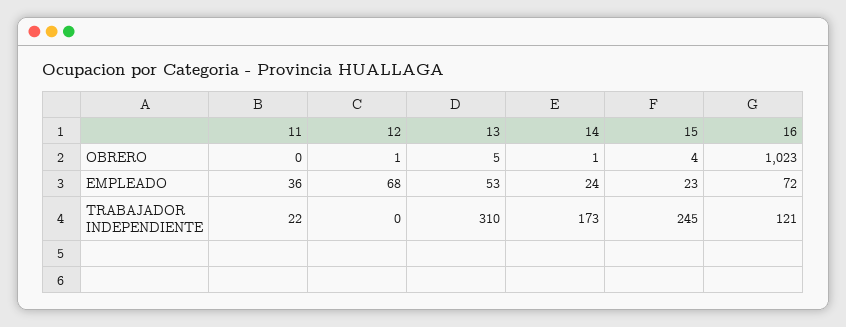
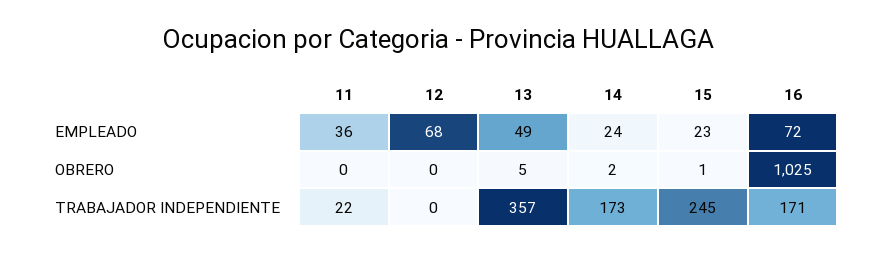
12, OBRERO: 1 -> 0
14, OBRERO: 1 -> 2
15, OBRERO: 4 -> 1
16, OBRERO: 1023 -> 1025
13, EMPLEADO: 53 -> 49
13, TRABAJADOR INDEPENDIENTE: 310 -> 357
16, TRABAJADOR INDEPENDIENTE: 121 -> 171

